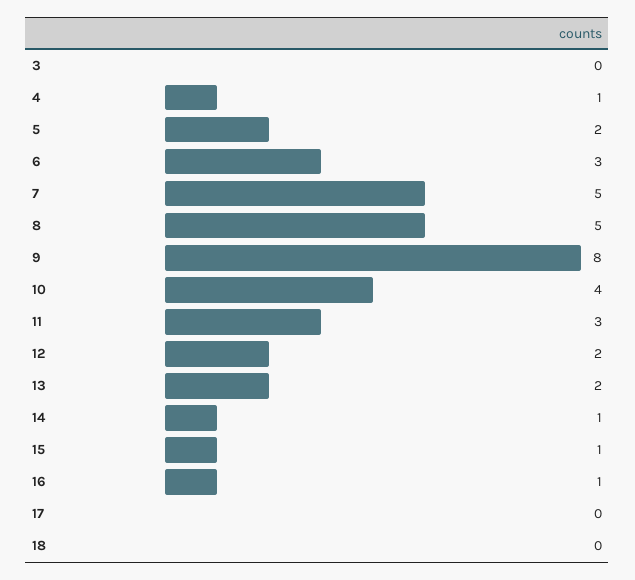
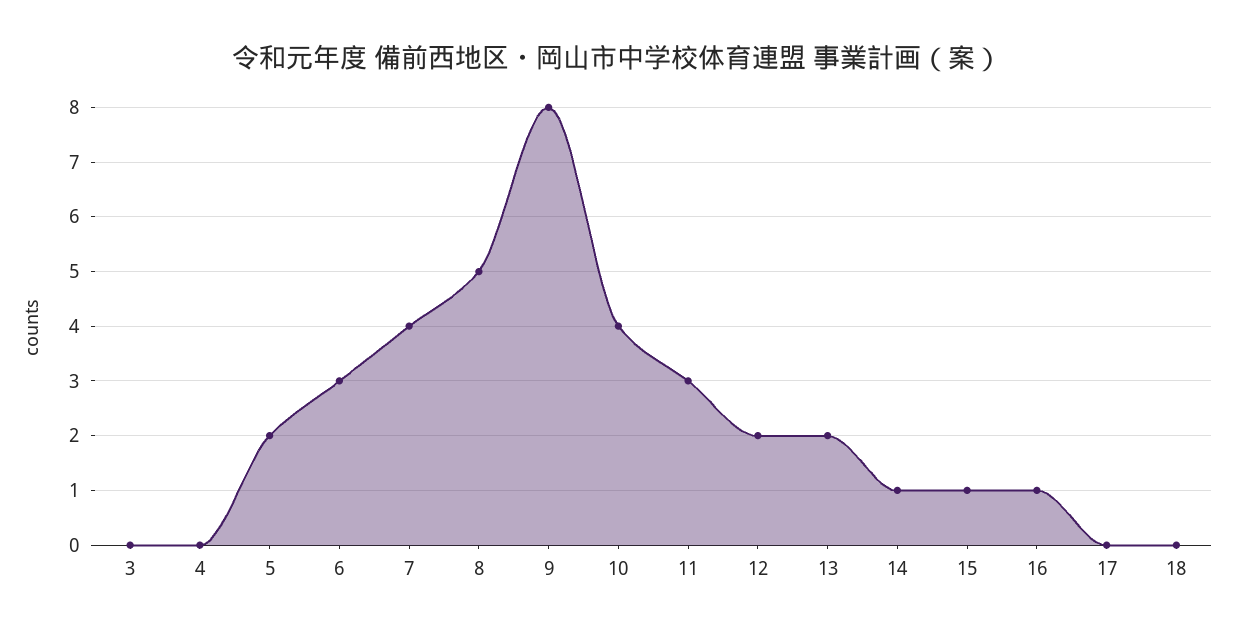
4: 1 -> 0
7: 5 -> 4

